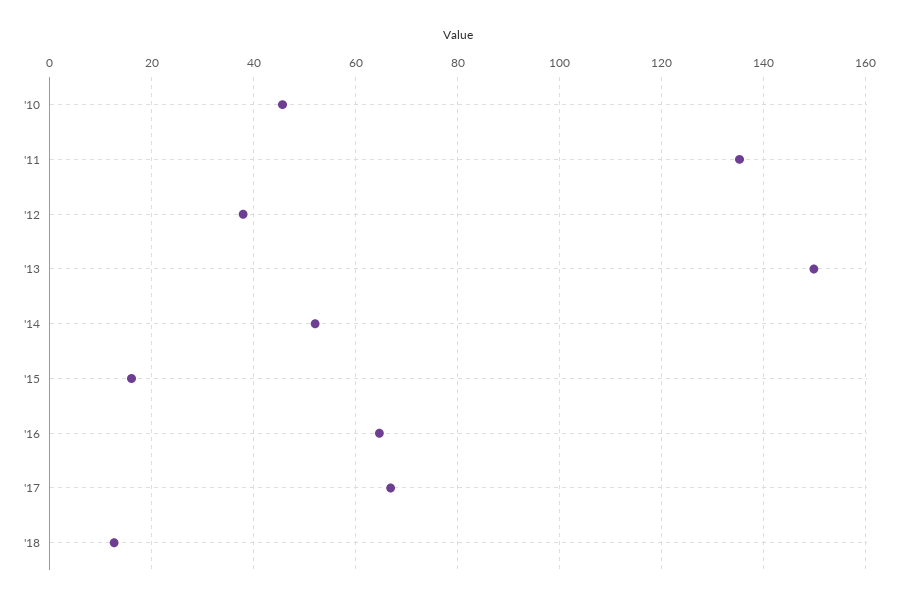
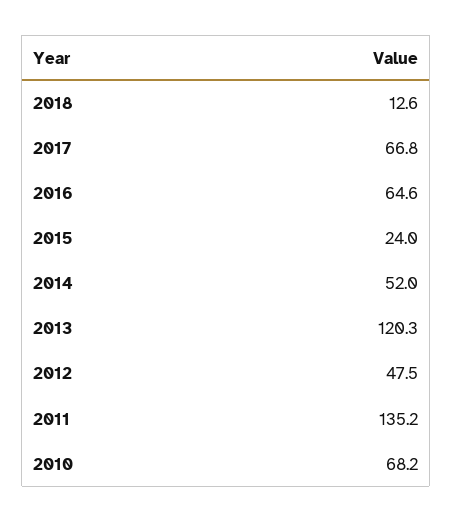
'10: 46 -> 68.2
'12: 38 -> 47.5
'13: 150 -> 120.3
'15: 16 -> 24

